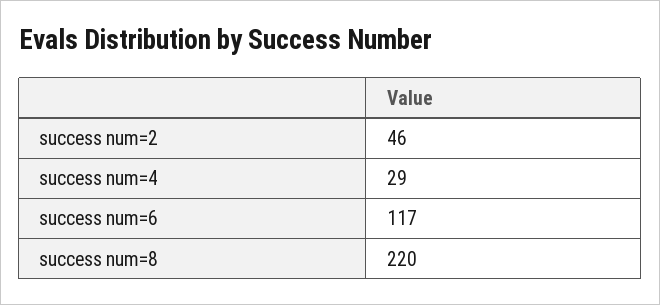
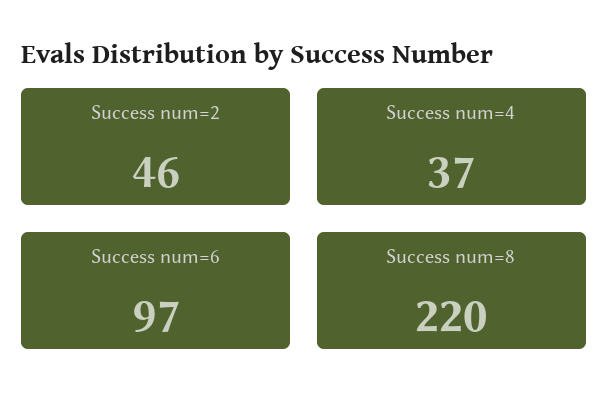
success num=4: 29 -> 37
success num=6: 117 -> 97

